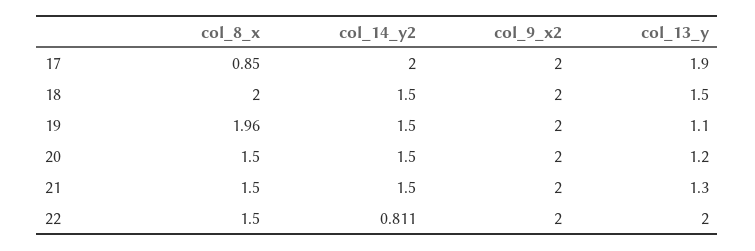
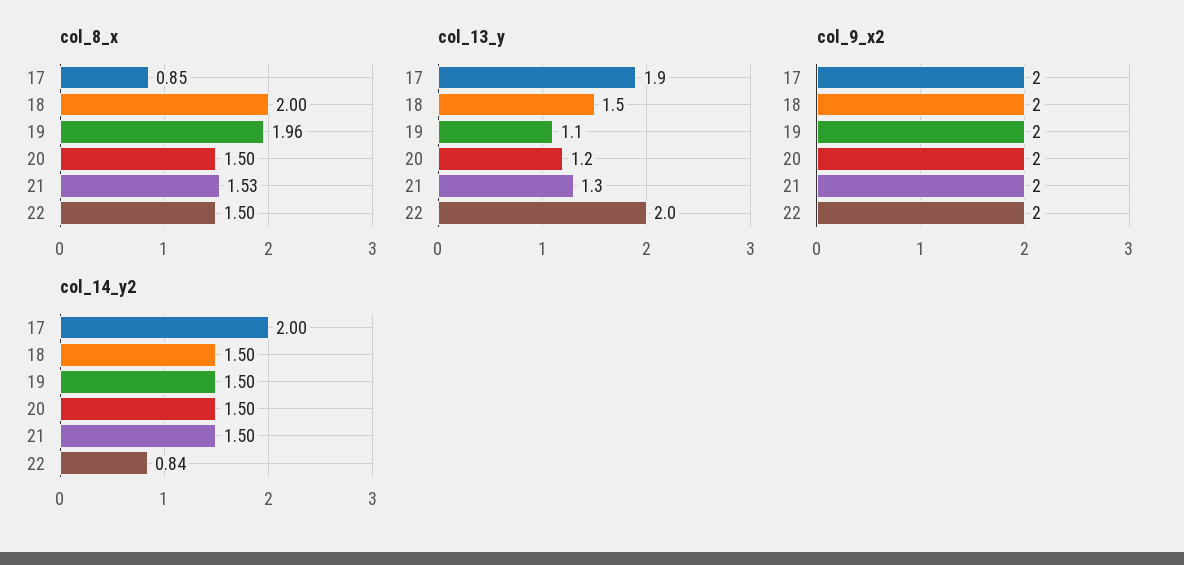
col_8_x, 21: 1.5 -> 1.53
col_14_y2, 22: 0.811 -> 0.84

